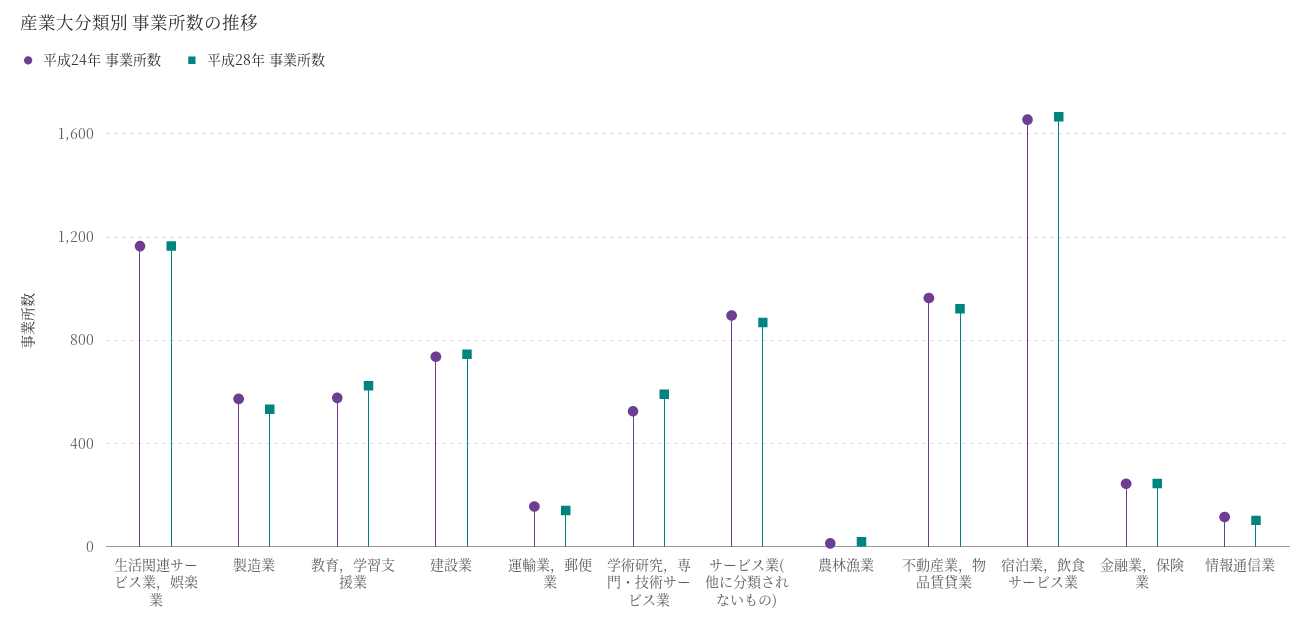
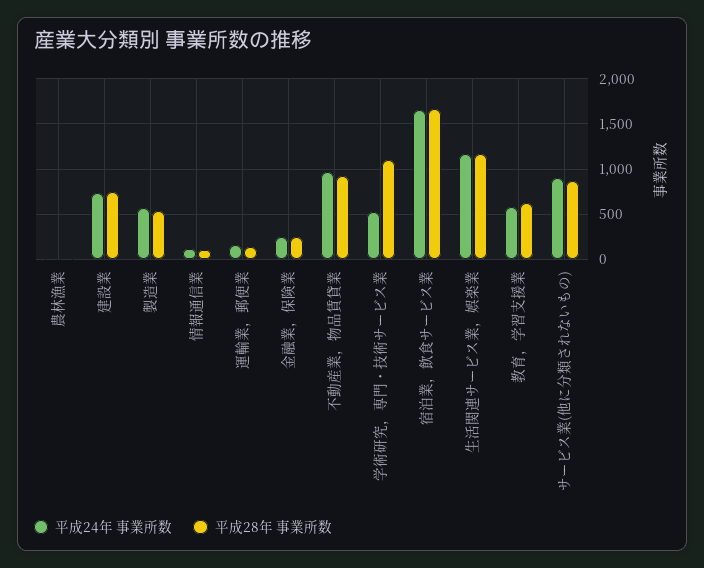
平成28年 事業所数, 学術研究，専門・技術サービス業: 600 -> 1100

